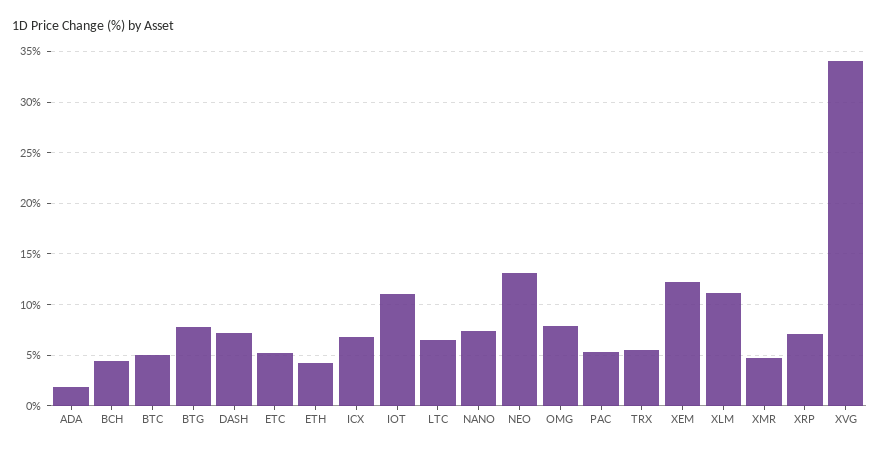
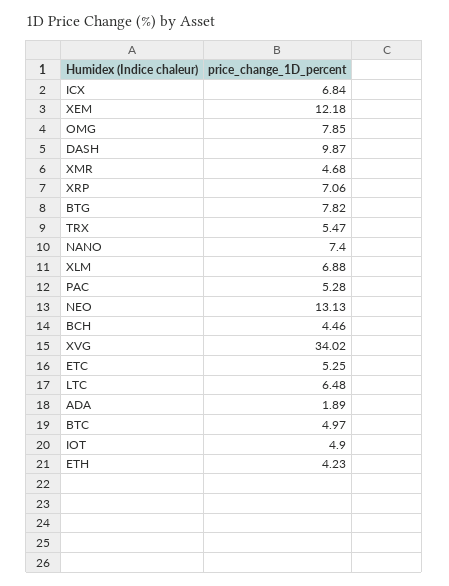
DASH: 7 -> 9.87
IOT: 11 -> 4.9
XLM: 11 -> 6.88

